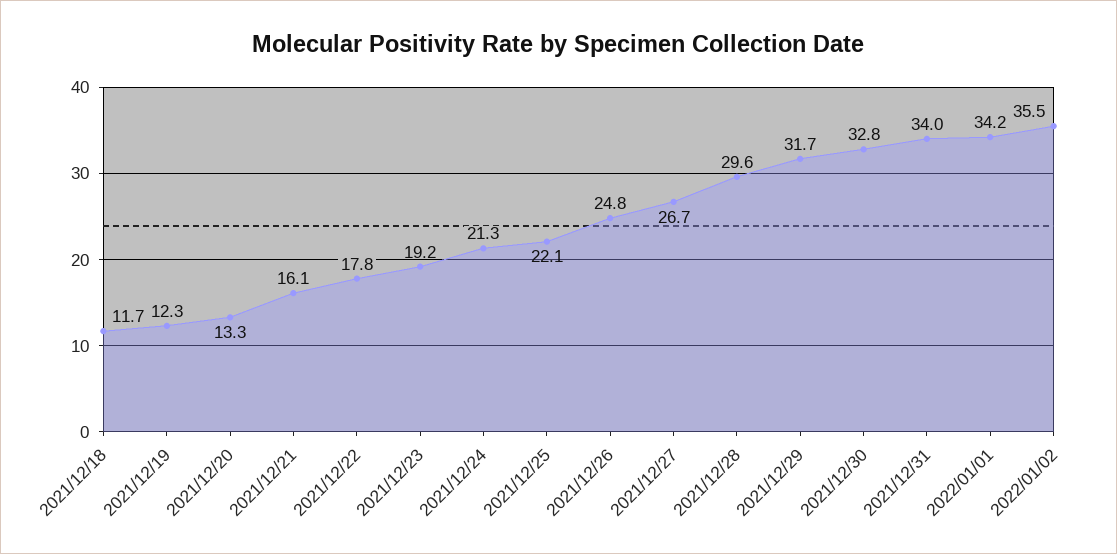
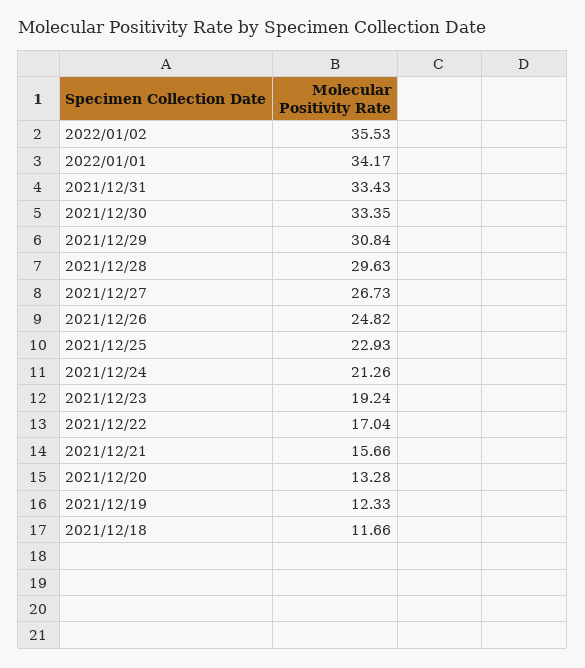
2021/12/21: 16.1 -> 15.66
2021/12/22: 17.8 -> 17.04
2021/12/25: 22.1 -> 22.93
2021/12/29: 31.7 -> 30.84
2021/12/30: 32.8 -> 33.35
2021/12/31: 34 -> 33.43

